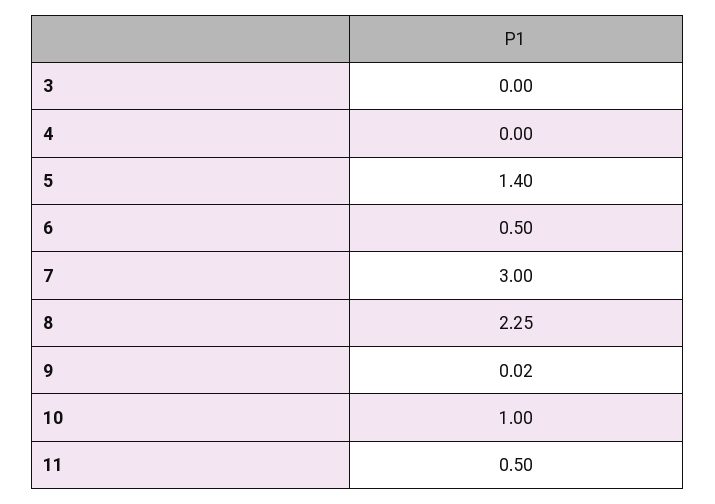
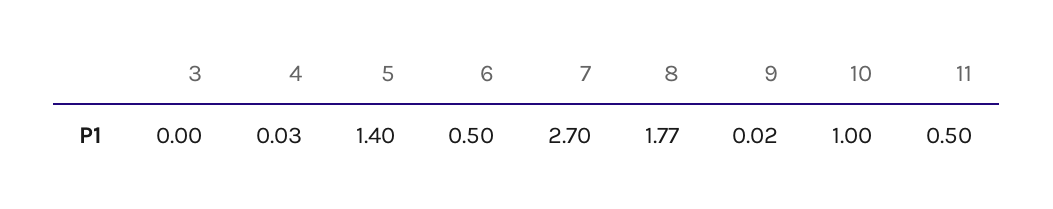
4: 0 -> 0.03
7: 3 -> 2.7
8: 2.25 -> 1.77

